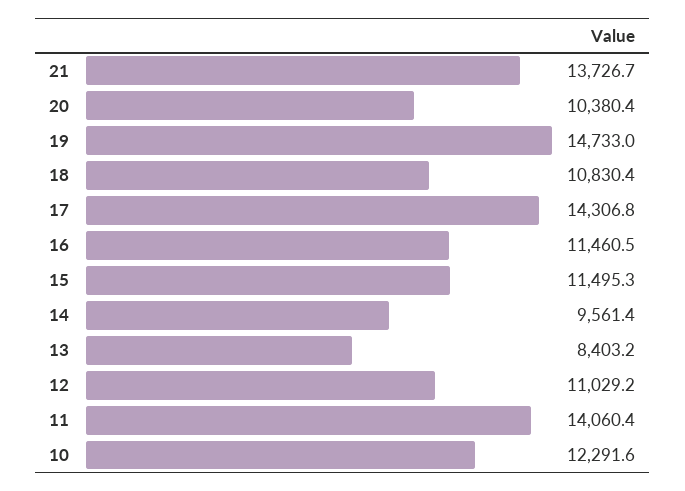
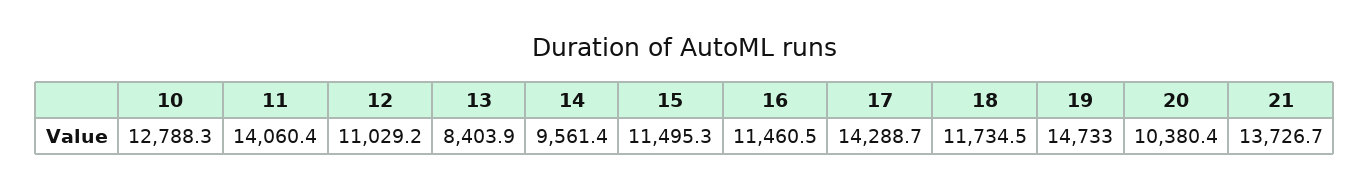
18: 10830.4 -> 11734.5
17: 14306.8 -> 14288.7
13: 8403.2 -> 8403.9
10: 12291.6 -> 12788.3

